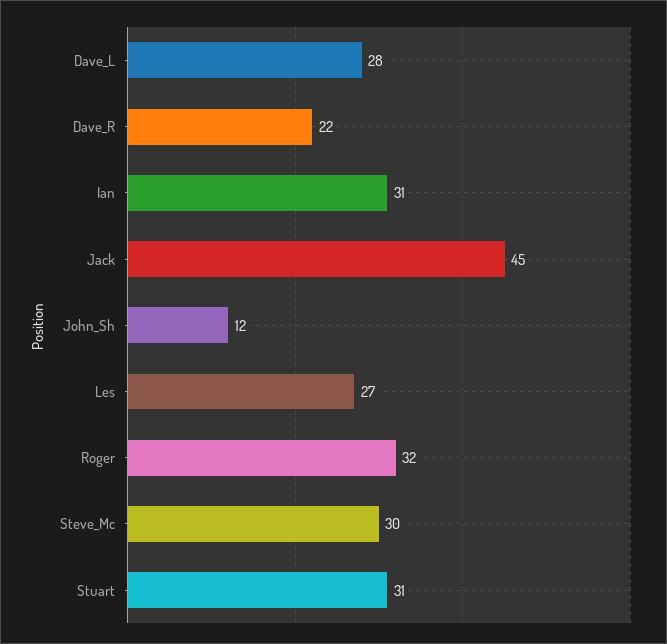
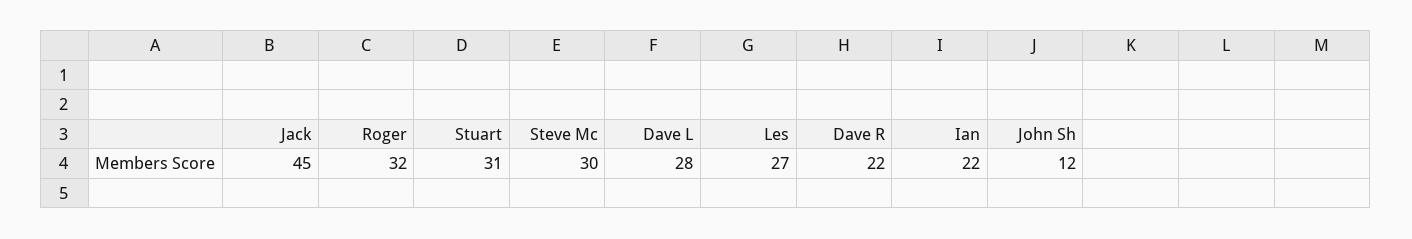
Ian: 31 -> 22

